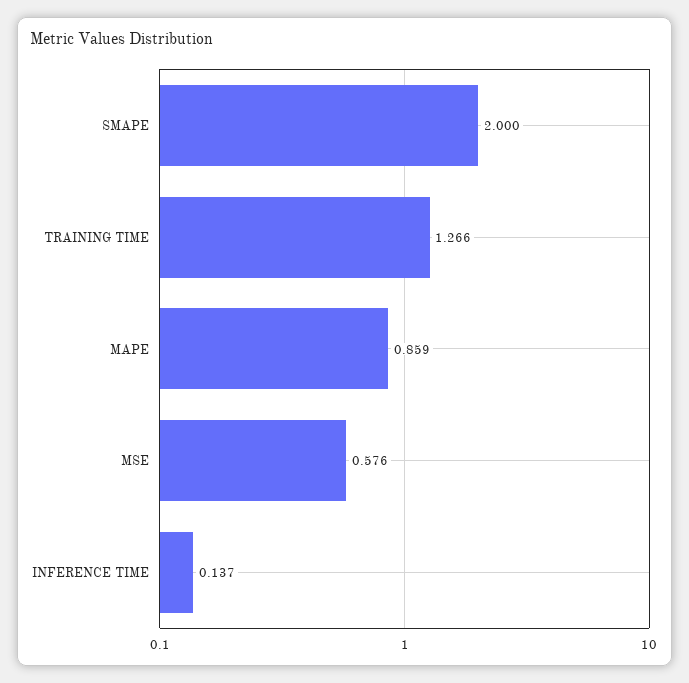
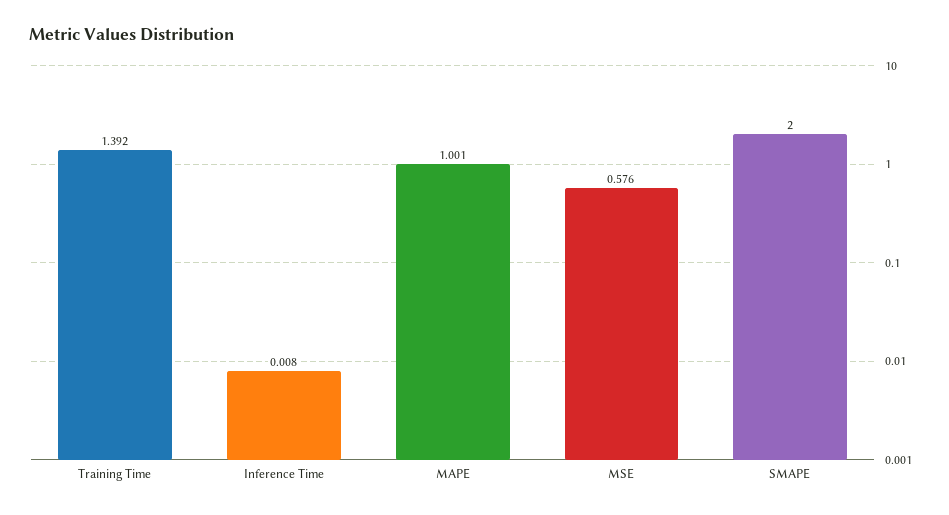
TRAINING TIME: 1.266 -> 1.392
MAPE: 0.859 -> 1.001
INFERENCE TIME: 0.137 -> 0.008

